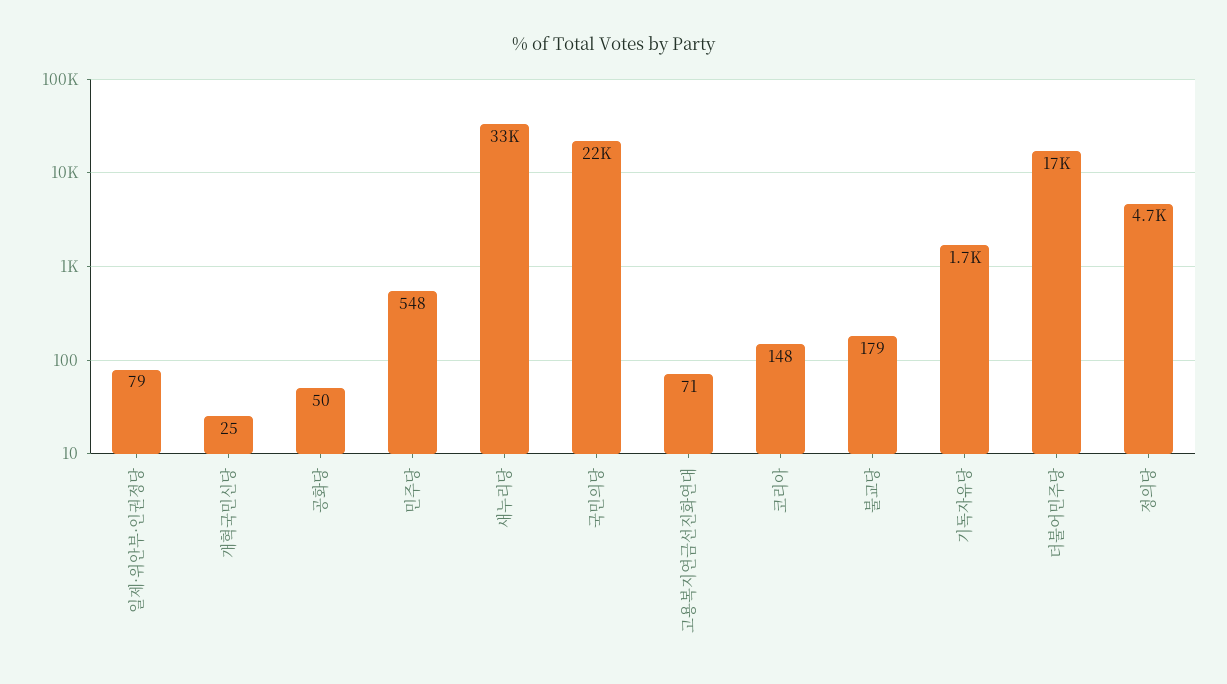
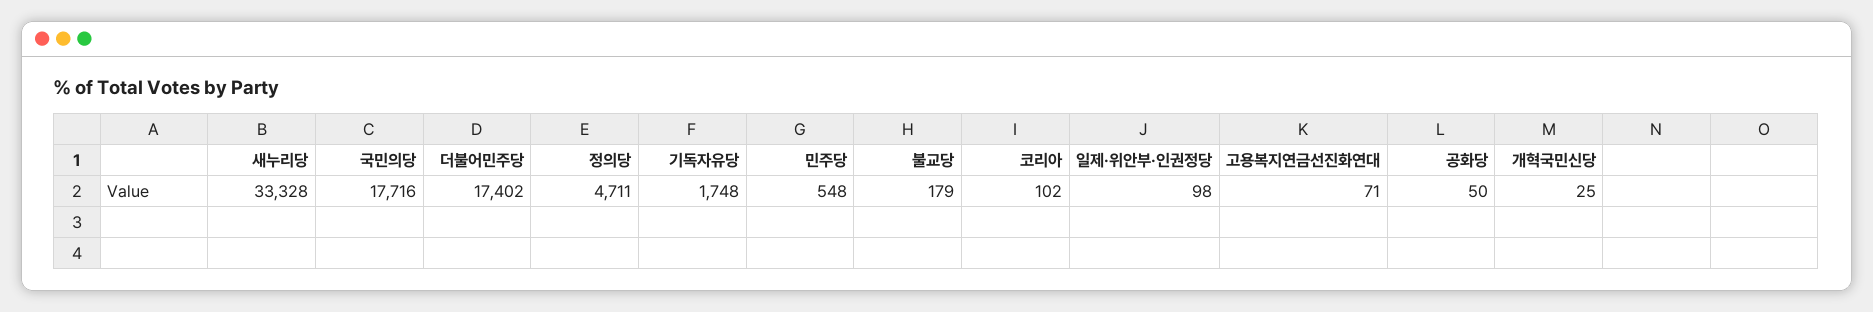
일제·위안부·인권정당: 79 -> 98
국민의당: 22000 -> 17716
코리아: 148 -> 102

